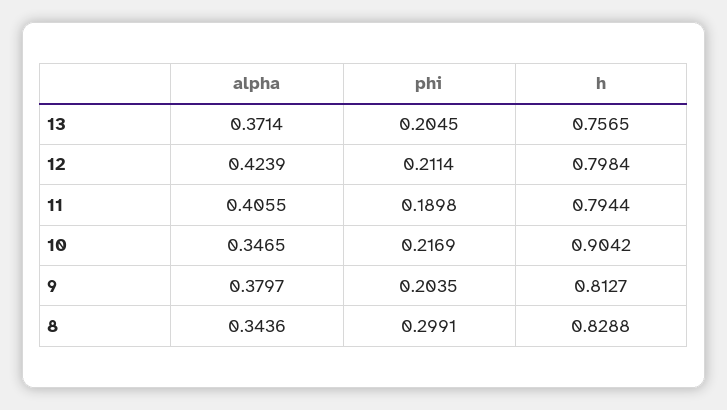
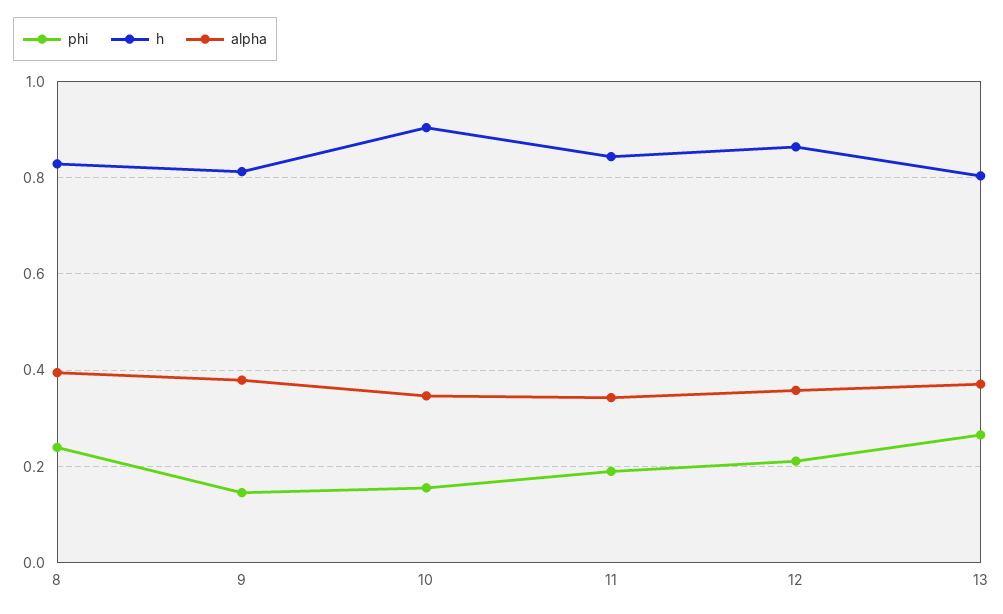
phi, 13: 0.2045 -> 0.26
h, 13: 0.7565 -> 0.8
alpha, 12: 0.4239 -> 0.36
h, 12: 0.7984 -> 0.86
alpha, 11: 0.4055 -> 0.34
h, 11: 0.7944 -> 0.84
phi, 10: 0.2169 -> 0.16
phi, 9: 0.2035 -> 0.14
alpha, 8: 0.3436 -> 0.4
phi, 8: 0.2991 -> 0.24

